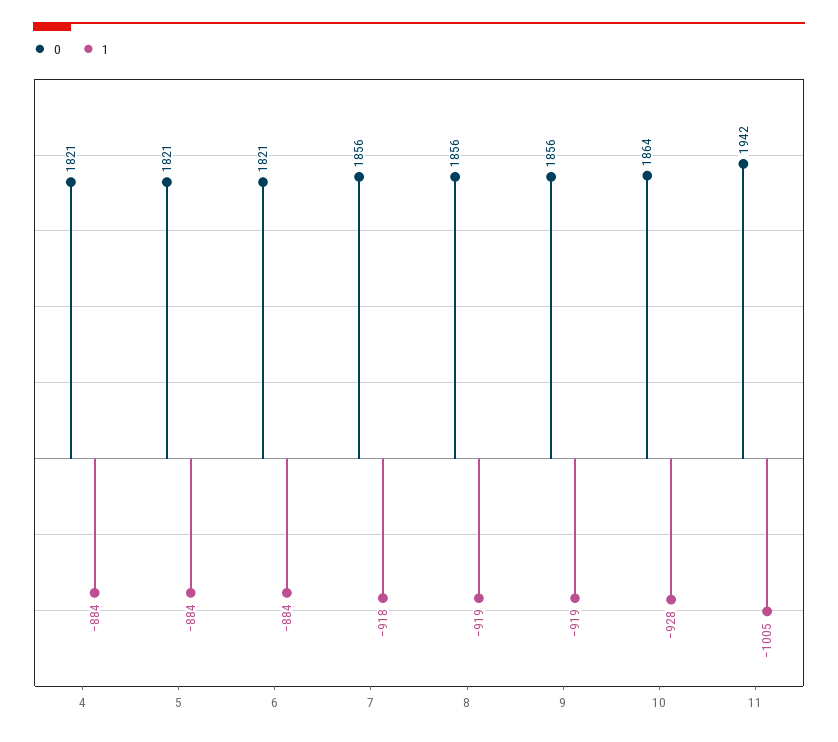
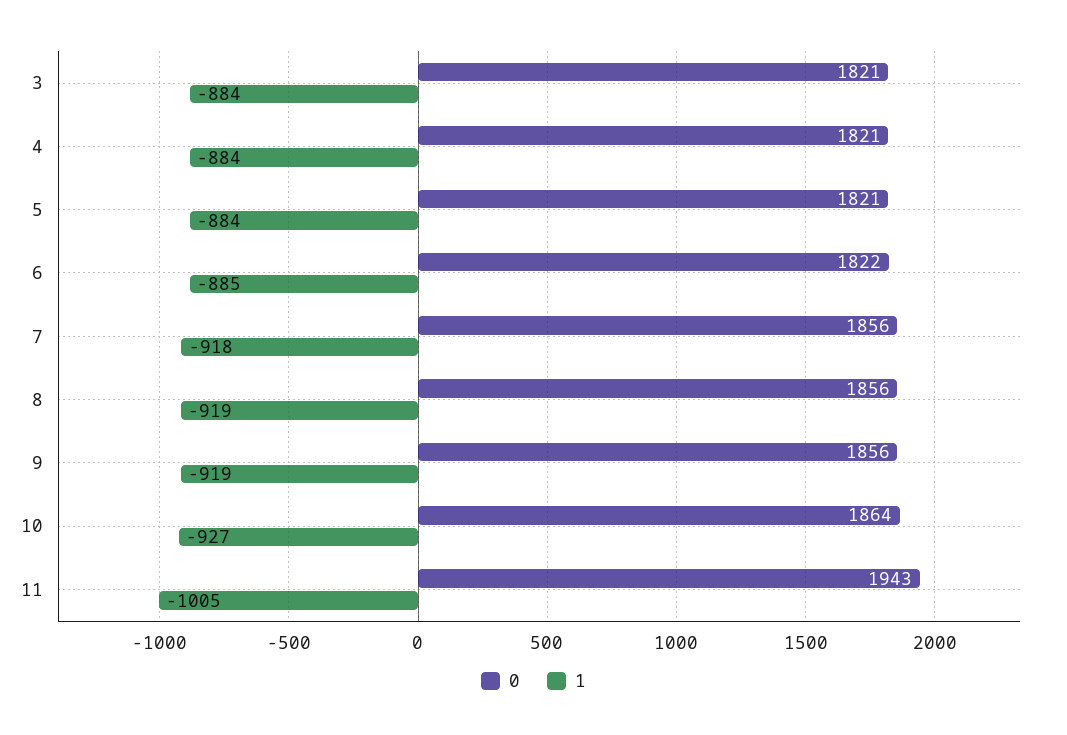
0, 6: 1821 -> 1822
1, 6: -884 -> -885
1, 10: -928 -> -927
0, 11: 1942 -> 1943
0, 3: none -> 1821
1, 3: none -> -884

